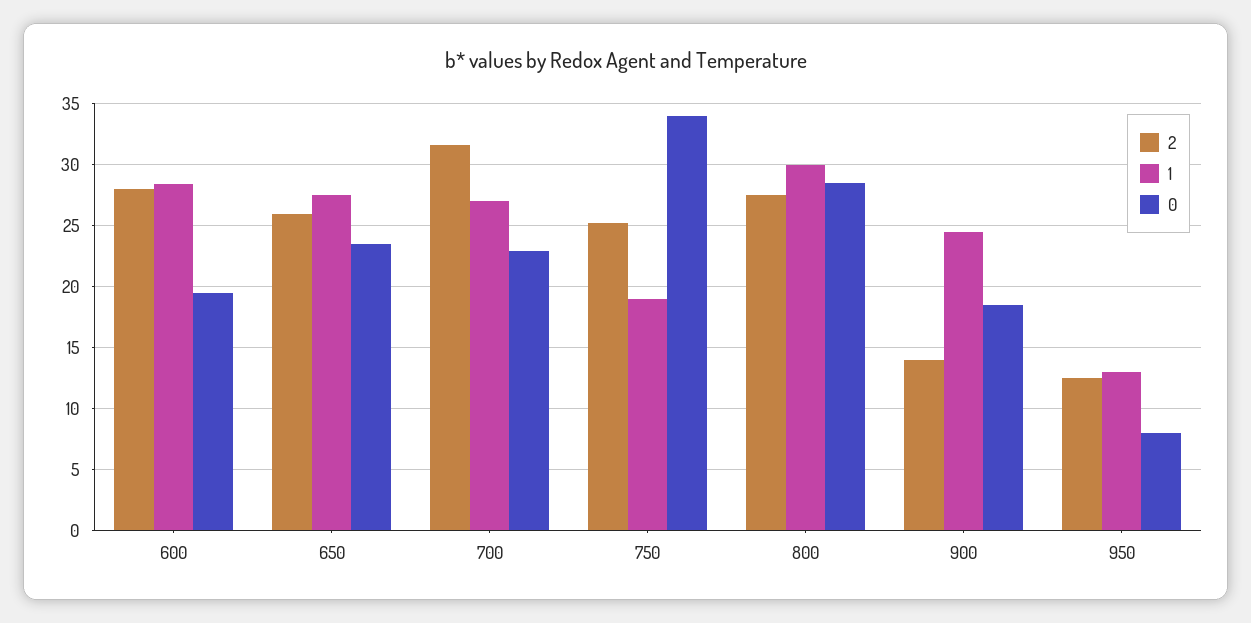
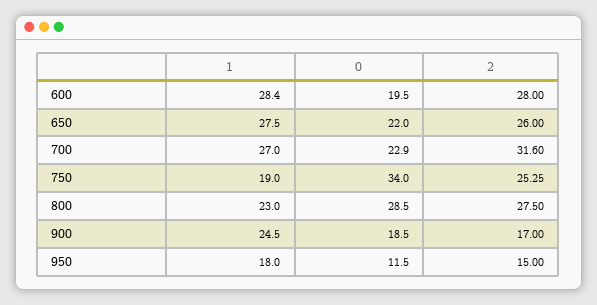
0, 650: 23.5 -> 22
1, 800: 30 -> 23
2, 900: 14 -> 17
2, 950: 12.5 -> 15
1, 950: 13 -> 18
0, 950: 8 -> 11.5

